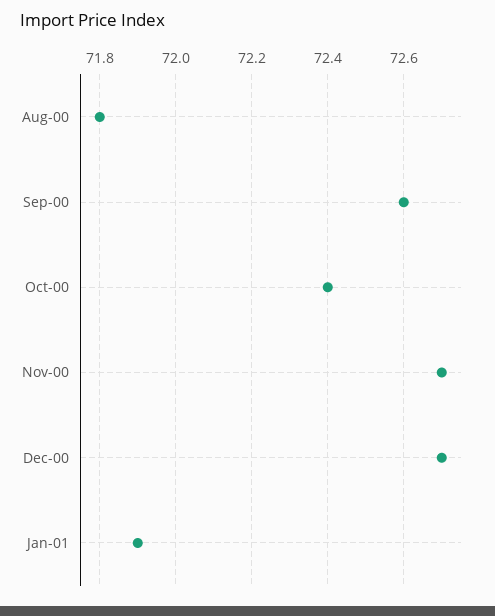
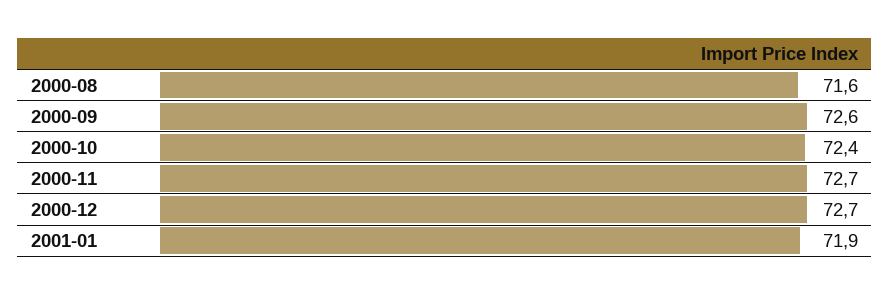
Aug-00: 71.8 -> 71.6

